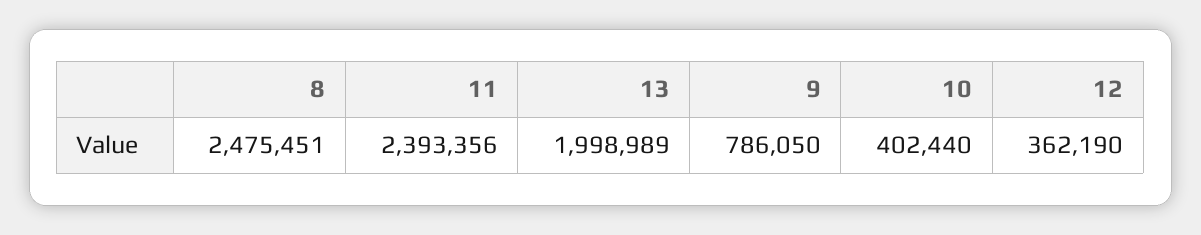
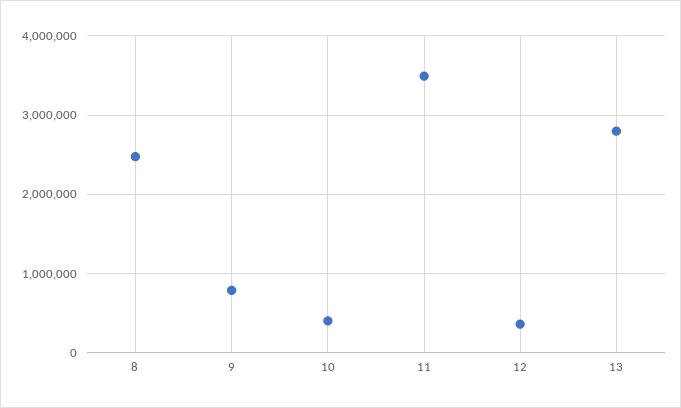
11: 2393356 -> 3500000
13: 1998989 -> 2800000

